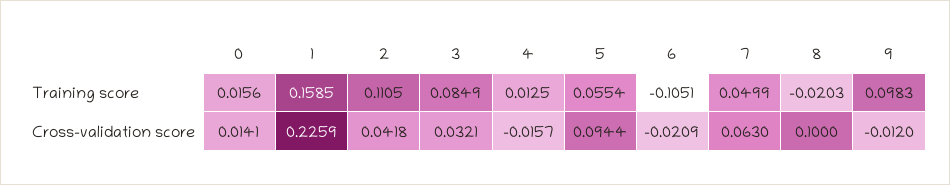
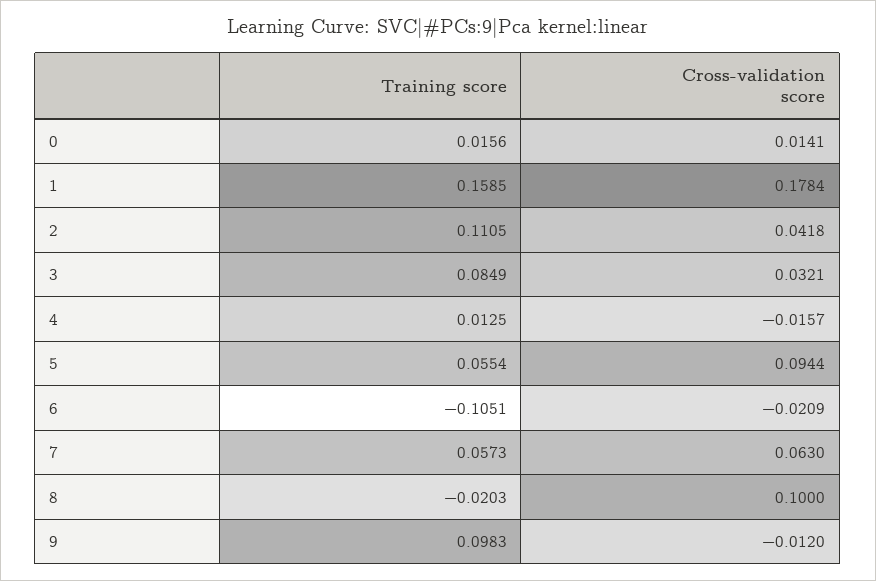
7, Training score: 0.0499 -> 0.0573
1, Cross-validation score: 0.2259 -> 0.1784

